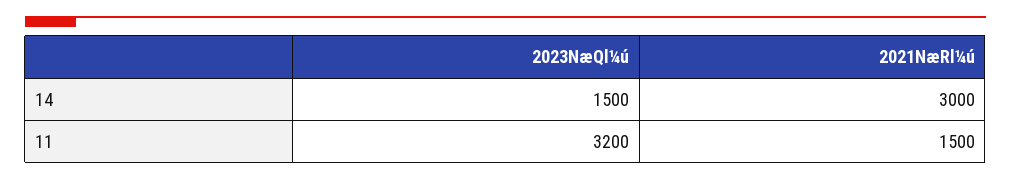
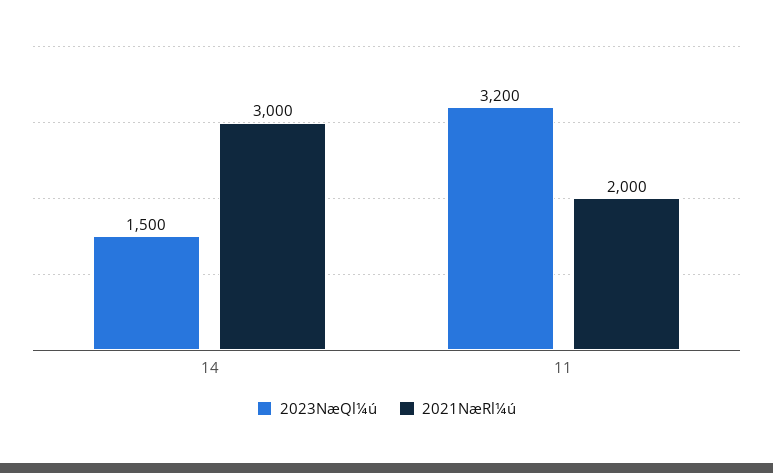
2021NæRl¼ú, 11: 1500 -> 2000

